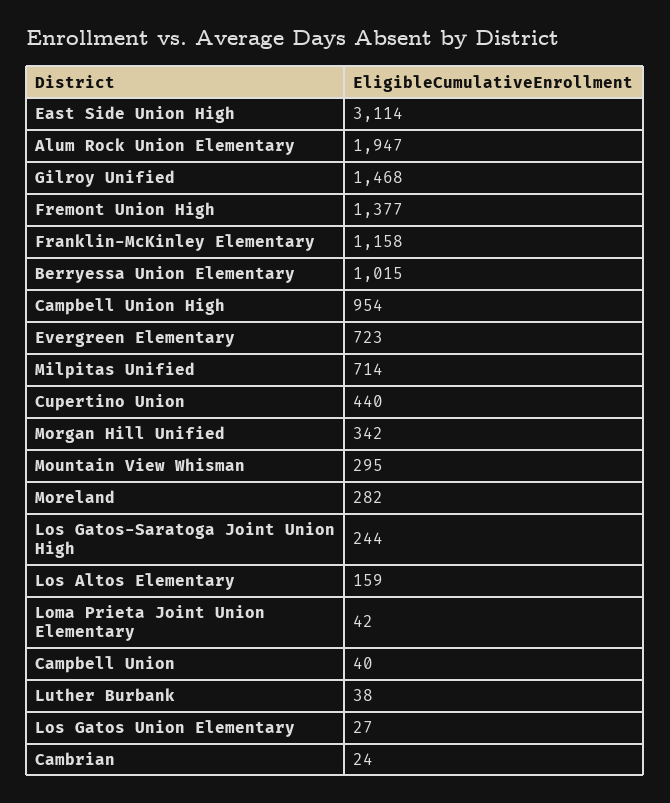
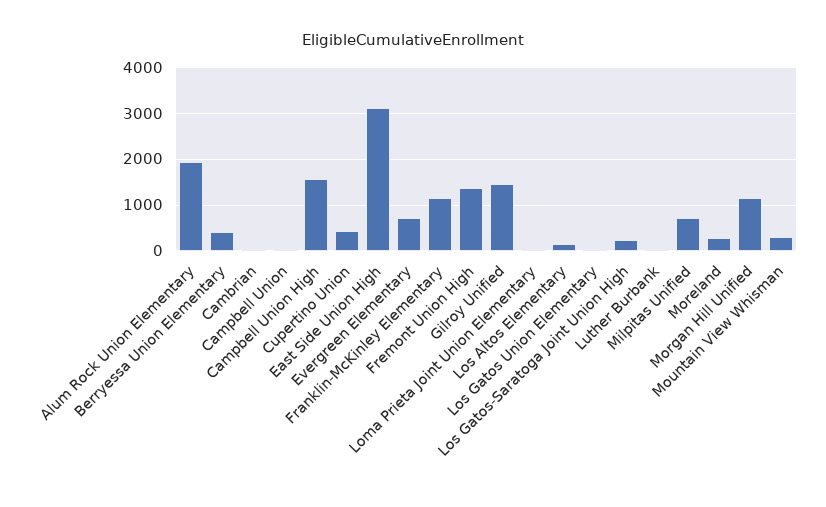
Berryessa Union Elementary: 1015 -> 400
Campbell Union High: 954 -> 1600
Morgan Hill Unified: 342 -> 1200

